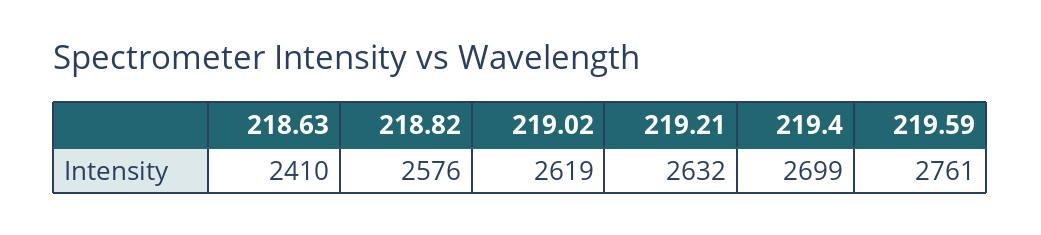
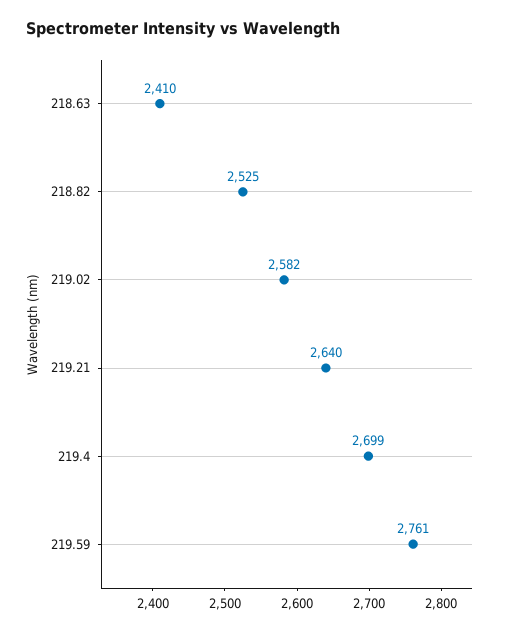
218.82: 2576 -> 2525
219.02: 2619 -> 2582
219.21: 2632 -> 2640

